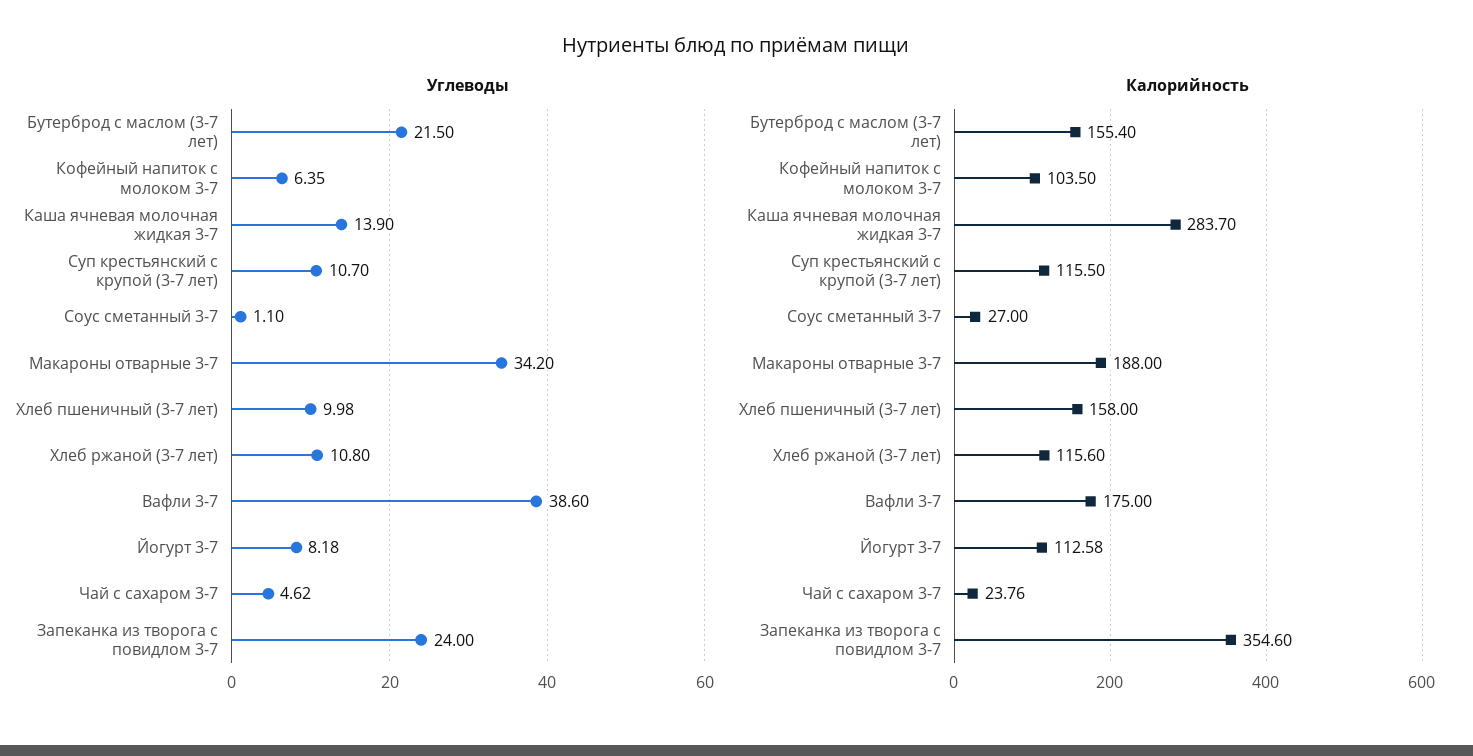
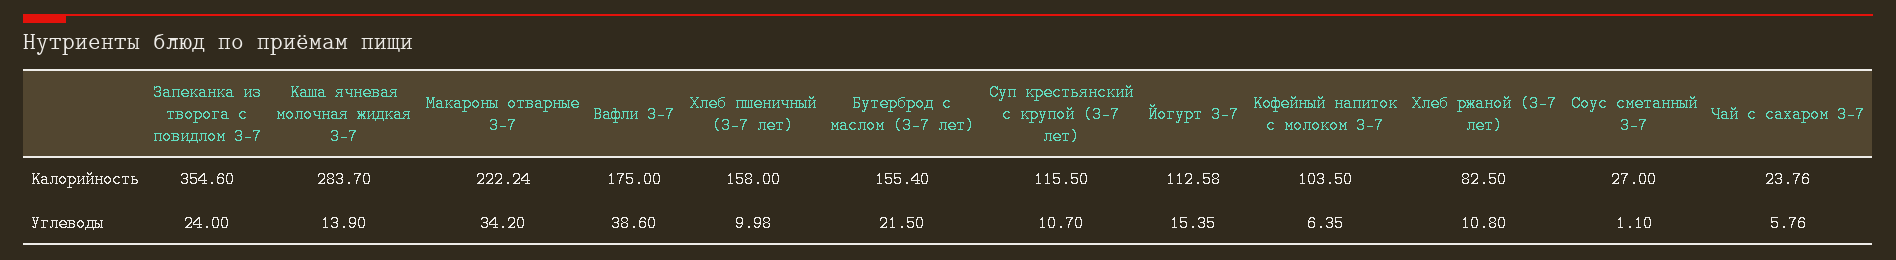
Углеводы, Йогурт 3-7: 8.18 -> 15.35
Углеводы, Чай с сахаром 3-7: 4.62 -> 5.76
Калорийность, Макароны отварные 3-7: 188 -> 222.24
Калорийность, Хлеб ржаной (3-7 лет): 115.6 -> 82.5

